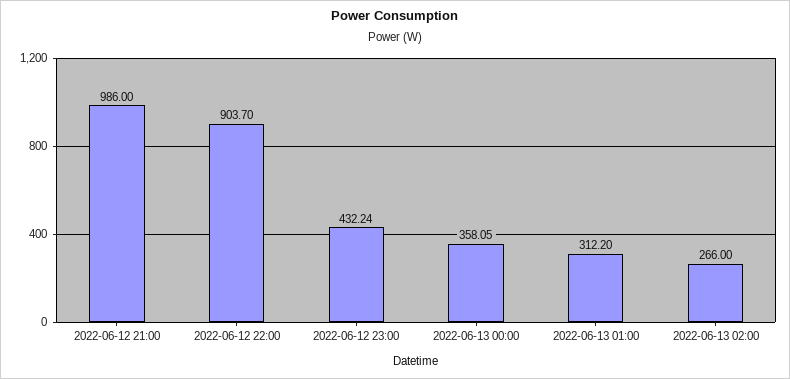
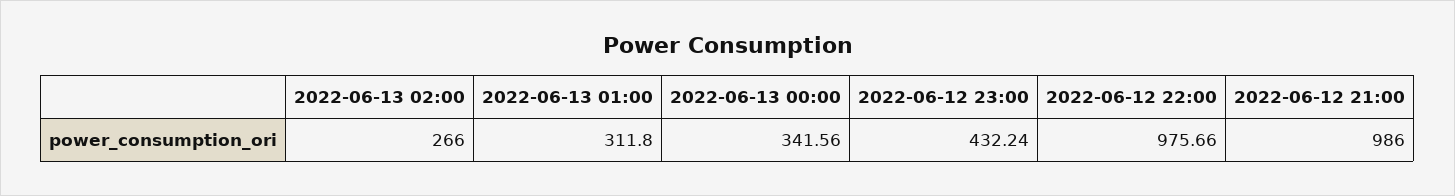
2022-06-12 22:00: 903.7 -> 975.66
2022-06-13 00:00: 358.05 -> 341.56
2022-06-13 01:00: 312.2 -> 311.8

